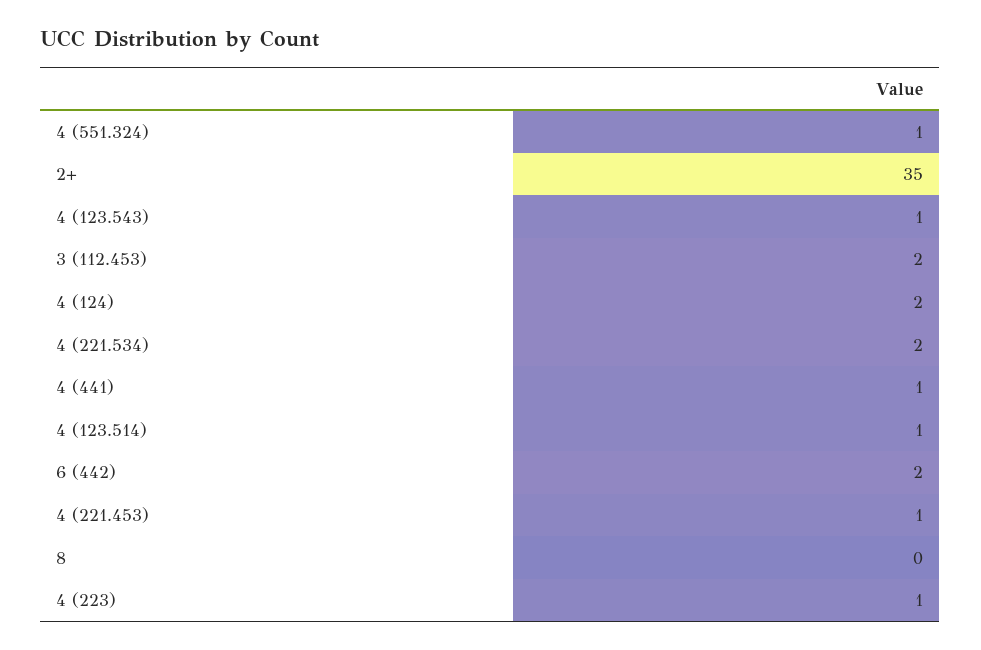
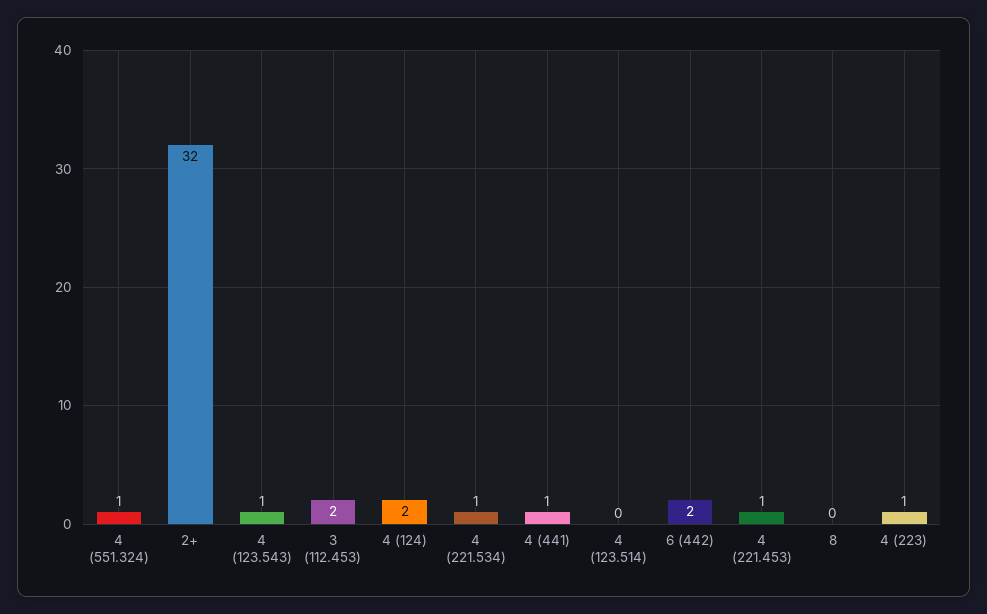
2+: 35 -> 32
4 (221.534): 2 -> 1
4 (123.514): 1 -> 0

